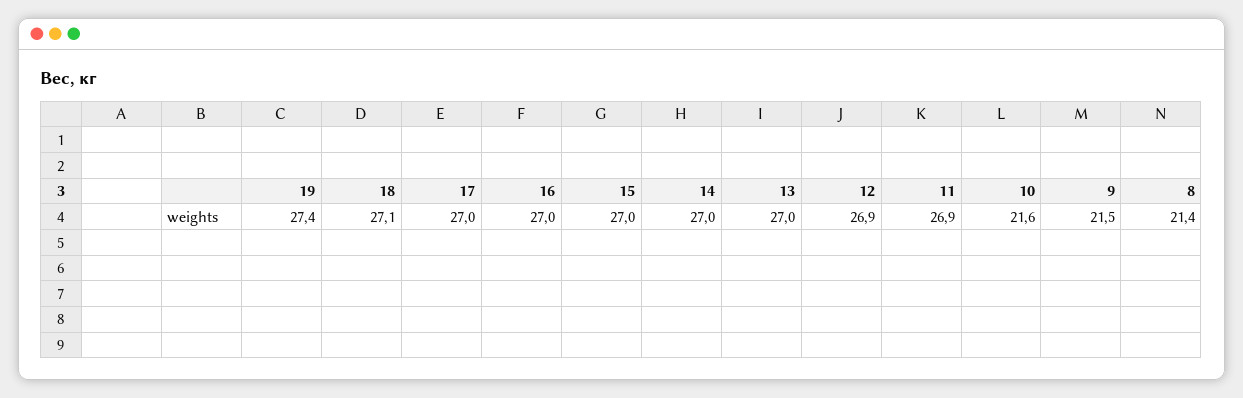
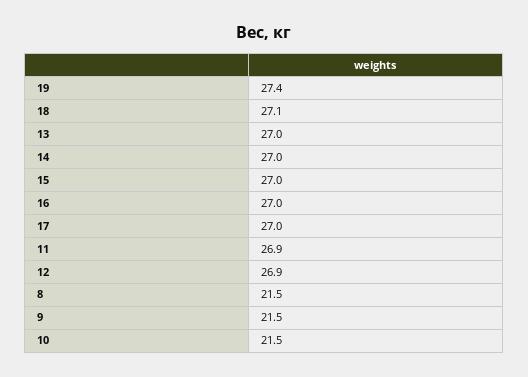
10: 21.6 -> 21.5
8: 21.4 -> 21.5

